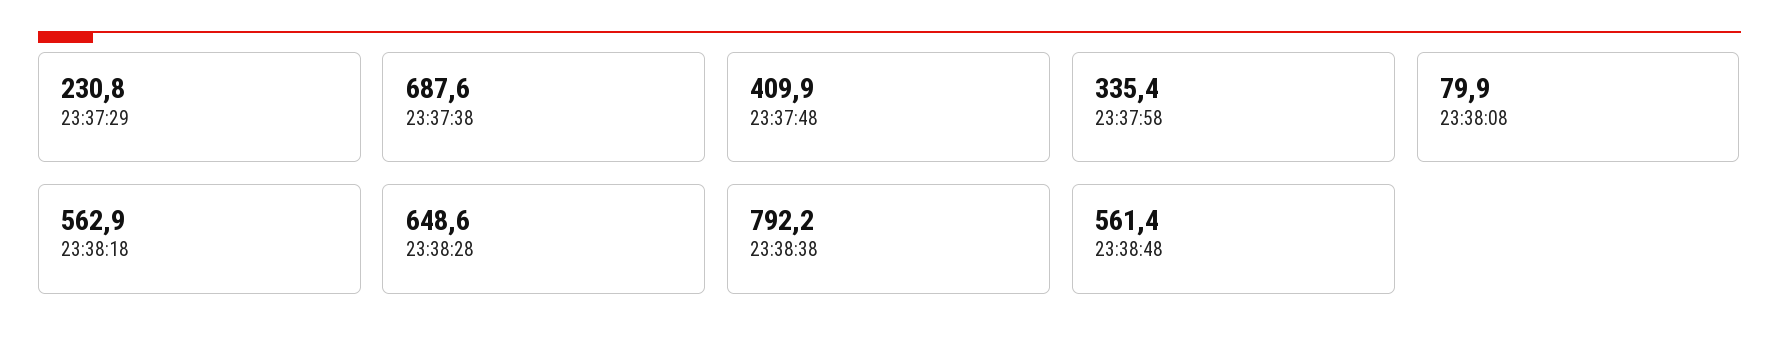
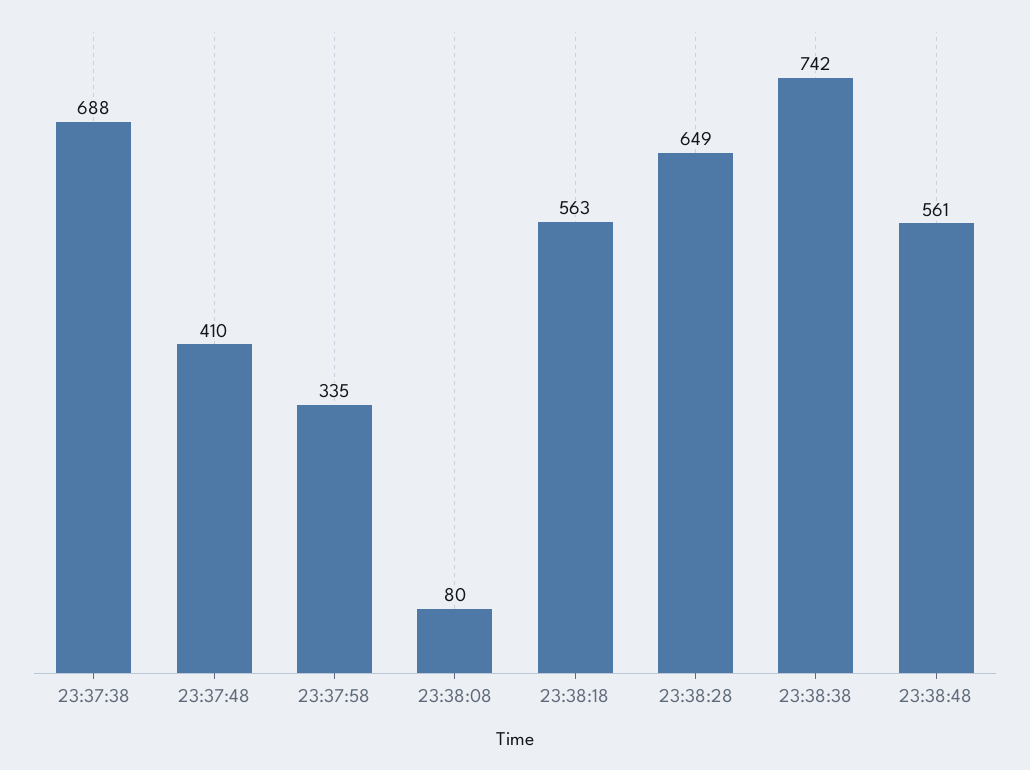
23:37:29: 230.8 -> none
23:38:38: 792.2 -> 742

